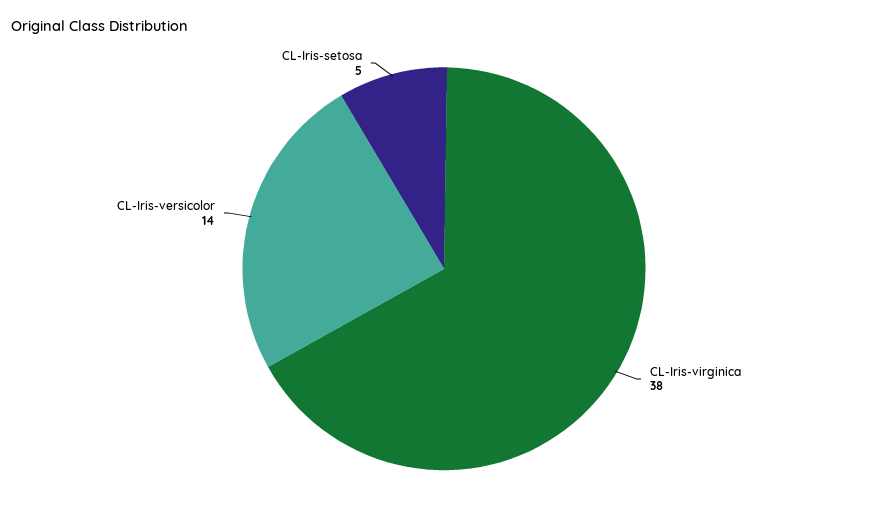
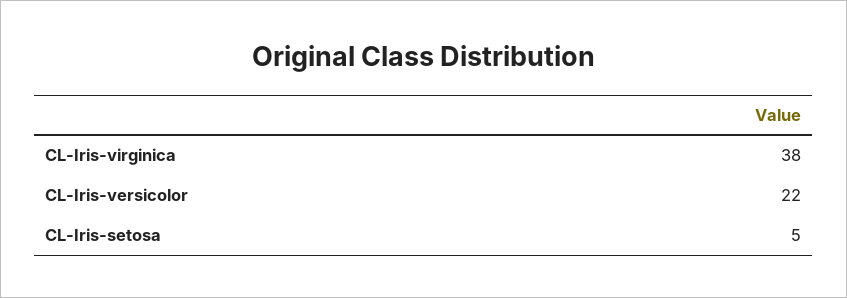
CL-Iris-versicolor: 14 -> 22

